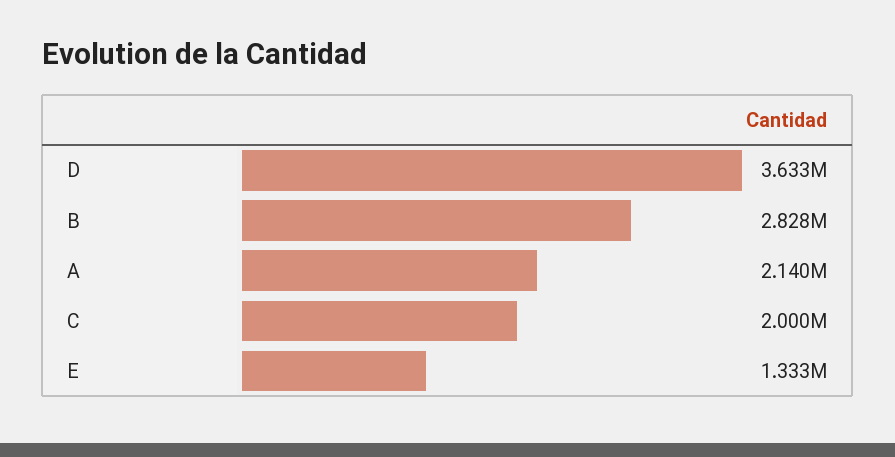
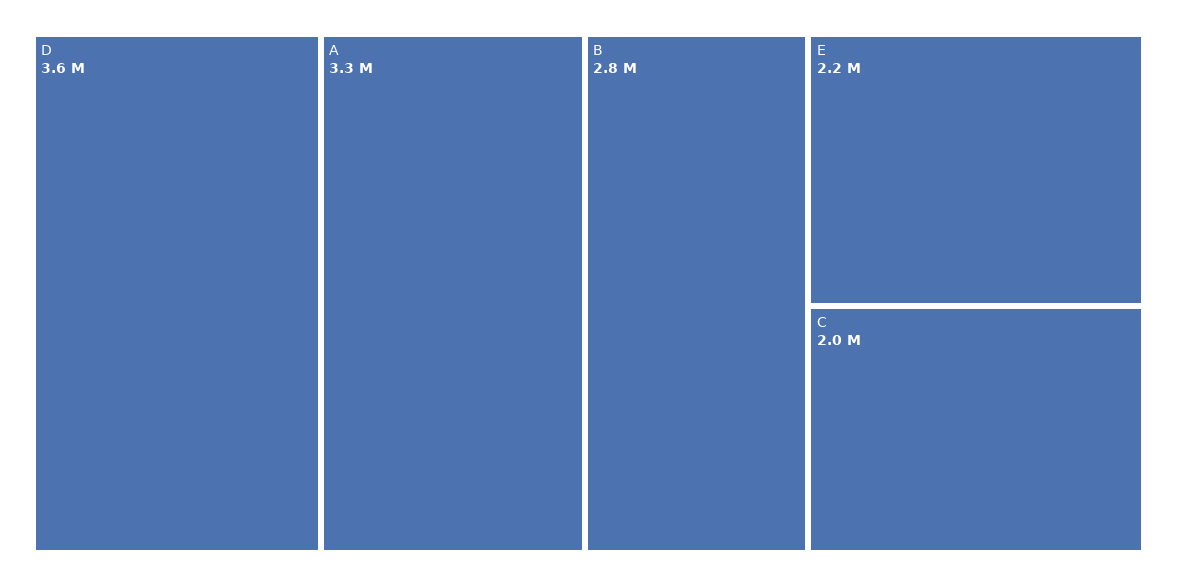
A: 2140000 -> 3300000
E: 1333000 -> 2200000

